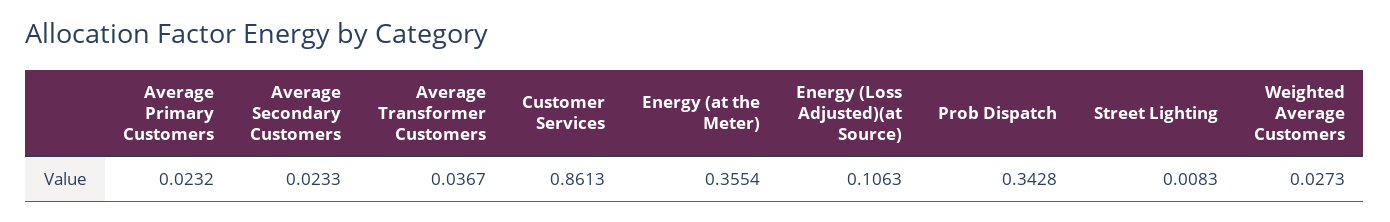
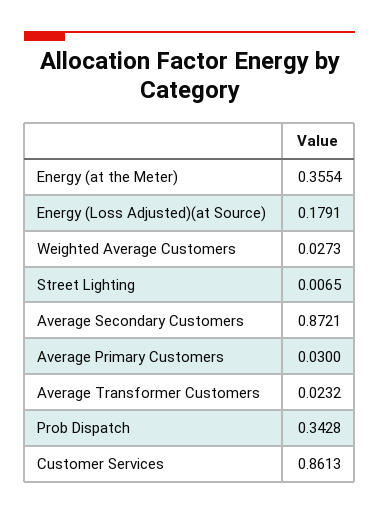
Average Primary Customers: 0.0232 -> 0.03
Average Secondary Customers: 0.0233 -> 0.8721
Average Transformer Customers: 0.0367 -> 0.0232
Energy (Loss Adjusted)(at Source): 0.1063 -> 0.1791
Street Lighting: 0.0083 -> 0.0065

